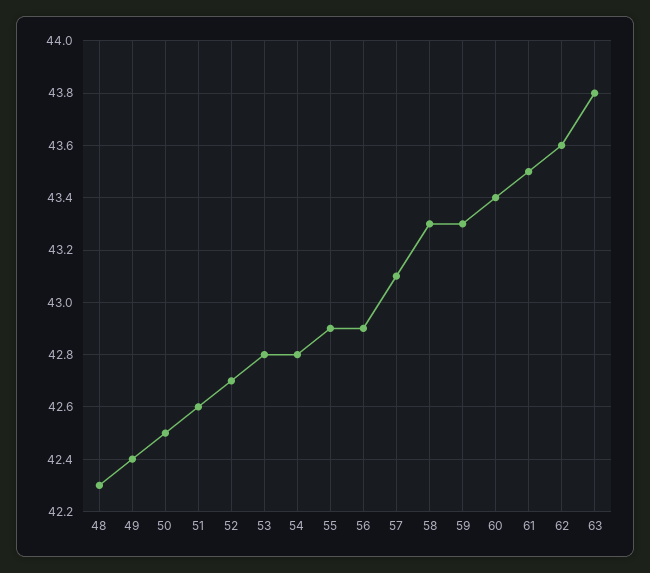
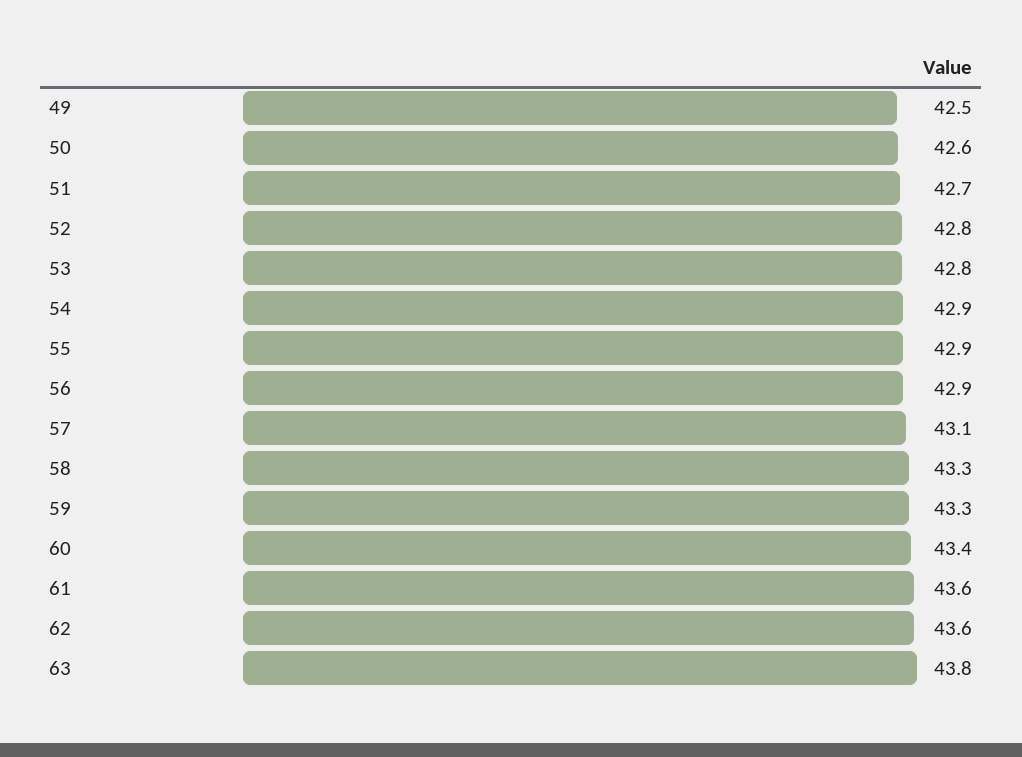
48: 42.3 -> none
49: 42.4 -> 42.5
50: 42.5 -> 42.6
51: 42.6 -> 42.7
52: 42.7 -> 42.8
54: 42.8 -> 42.9
61: 43.5 -> 43.6

